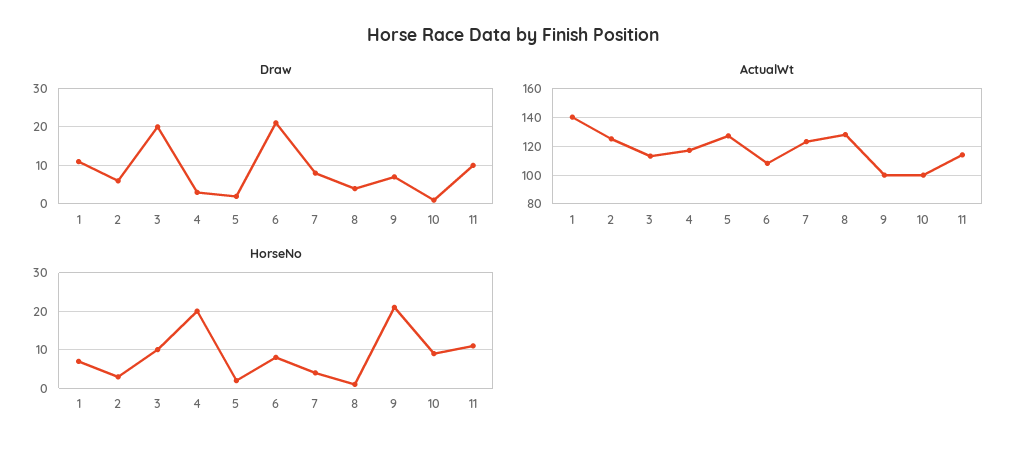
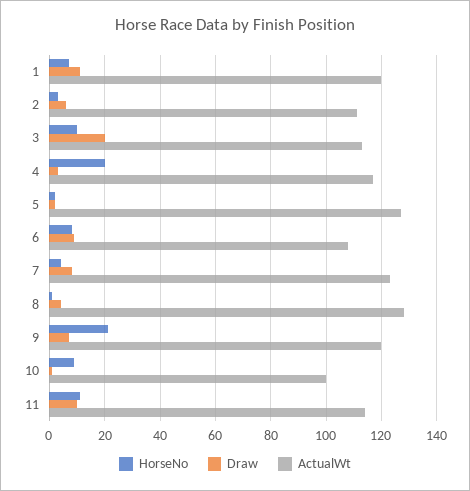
Draw, 6: 20 -> 10
ActualWt, 1: 140 -> 120
ActualWt, 2: 125 -> 110
ActualWt, 9: 100 -> 120

